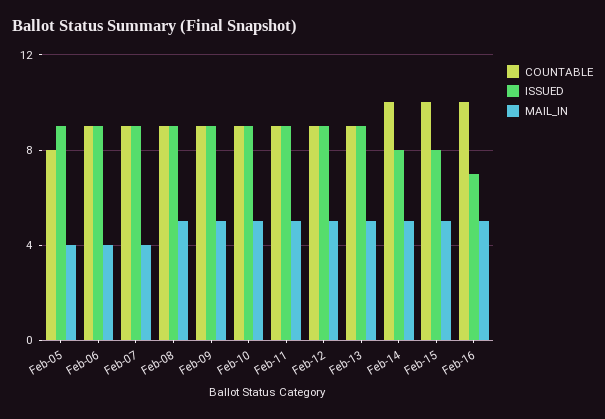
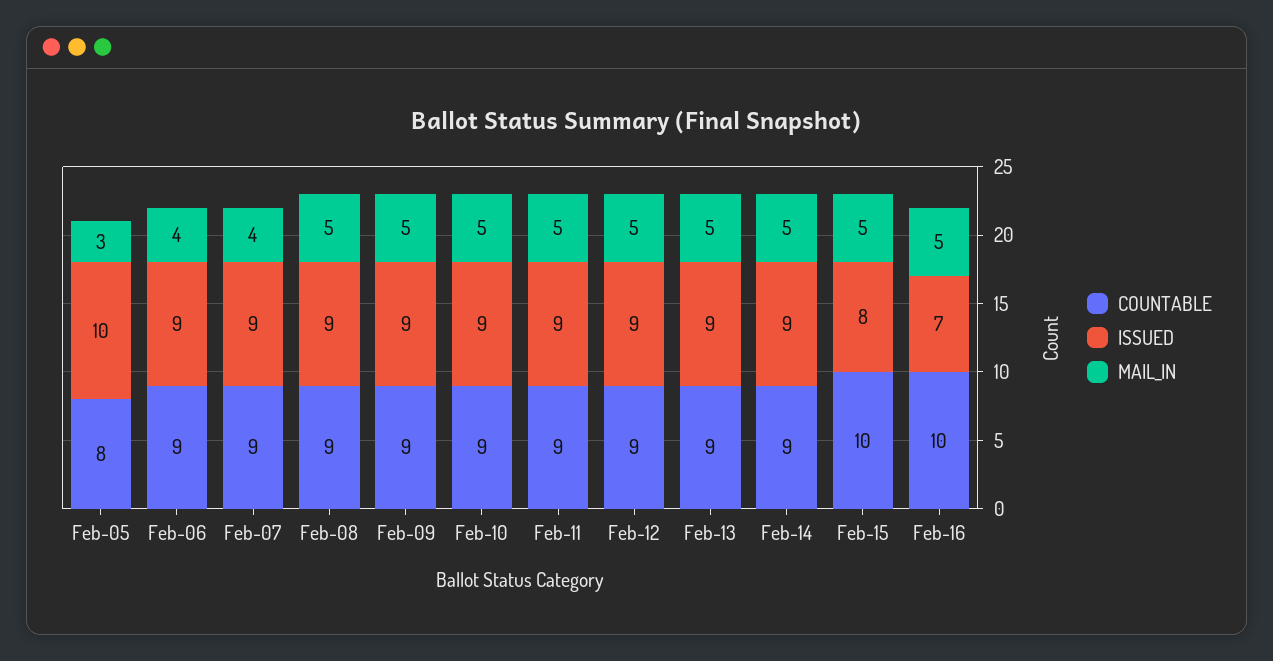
ISSUED, Feb-05: 9 -> 10
MAIL_IN, Feb-05: 4 -> 3
COUNTABLE, Feb-14: 10 -> 9
ISSUED, Feb-14: 8 -> 9

